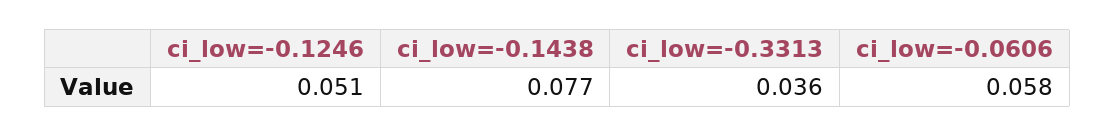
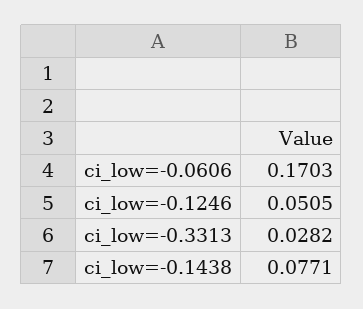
ci_low=-0.3313: 0.036 -> 0.0282
ci_low=-0.0606: 0.058 -> 0.1703

